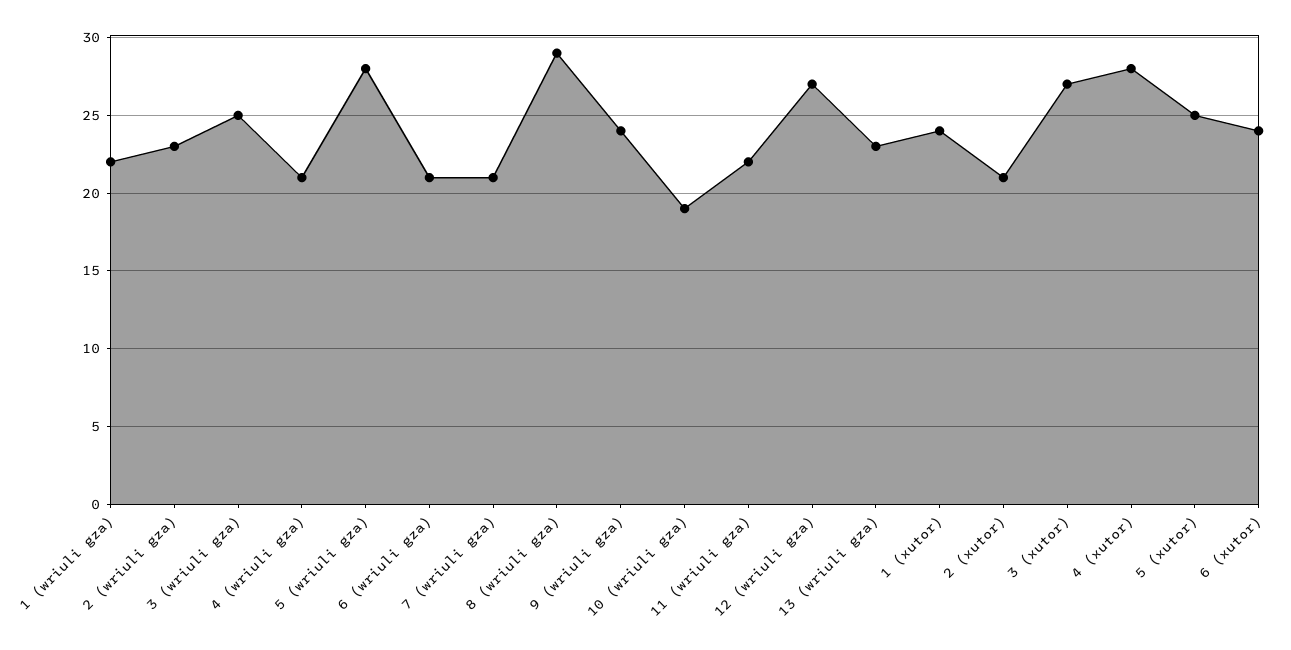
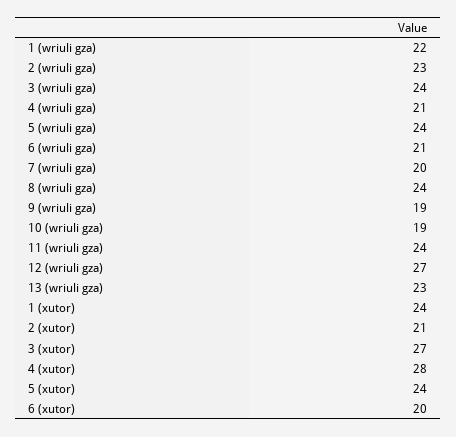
3 (wriuli gza): 25 -> 24
5 (wriuli gza): 28 -> 24
7 (wriuli gza): 21 -> 20
8 (wriuli gza): 29 -> 24
9 (wriuli gza): 24 -> 19
11 (wriuli gza): 22 -> 24
5 (xutor): 25 -> 24
6 (xutor): 24 -> 20

